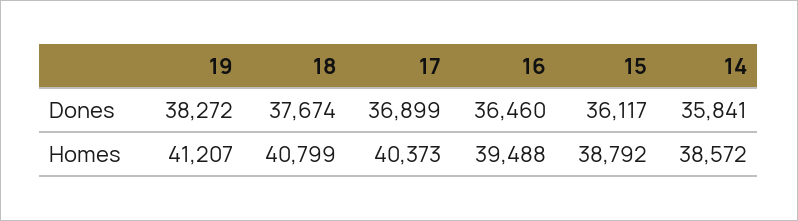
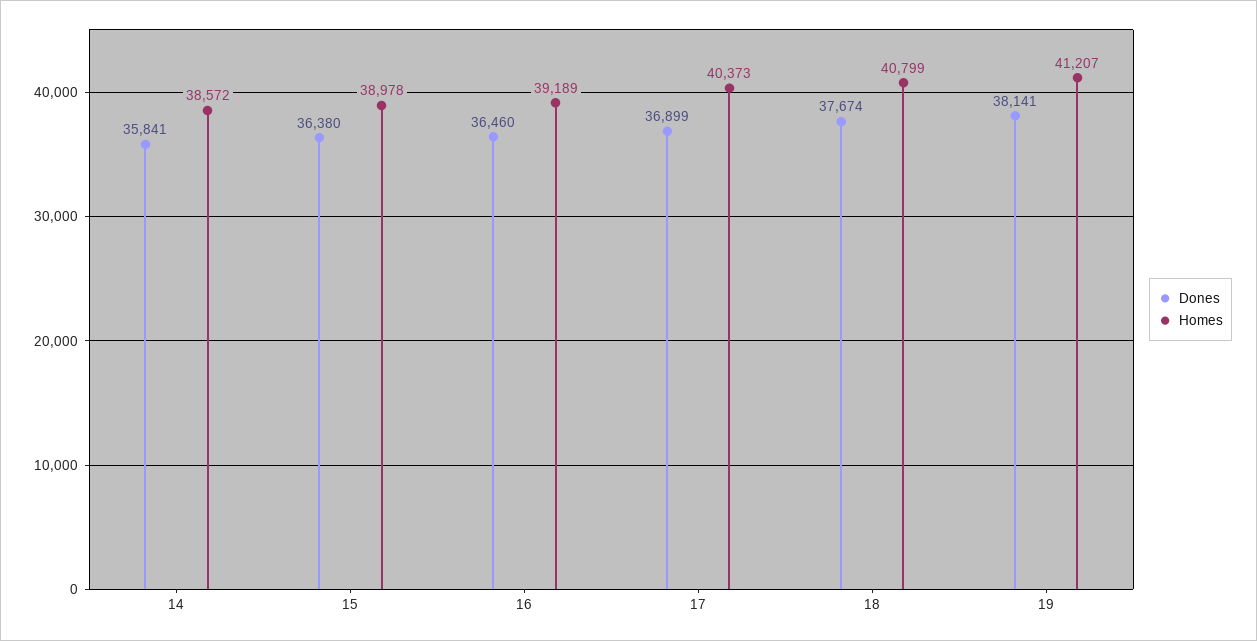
Dones, 19: 38272 -> 38141
Dones, 15: 36117 -> 36380
Homes, 16: 39488 -> 39189
Homes, 15: 38792 -> 38978

